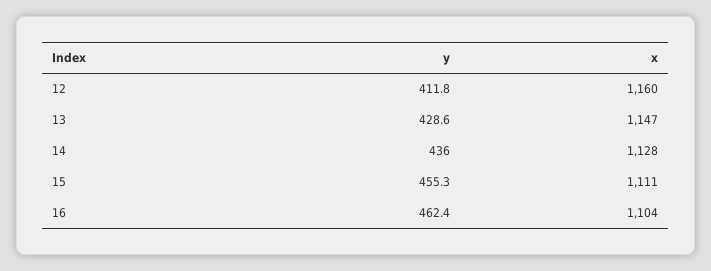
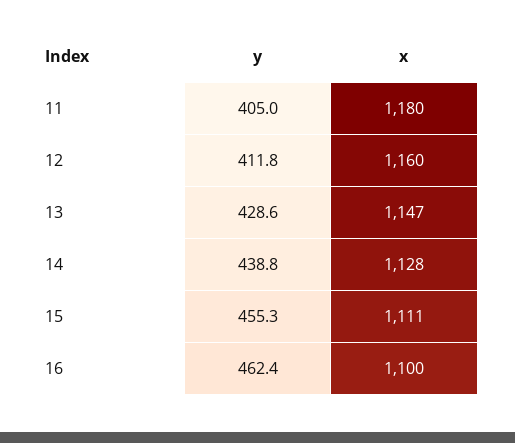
y, 14: 436 -> 438.8
x, 16: 1104 -> 1100
y, 11: none -> 405
x, 11: none -> 1180

